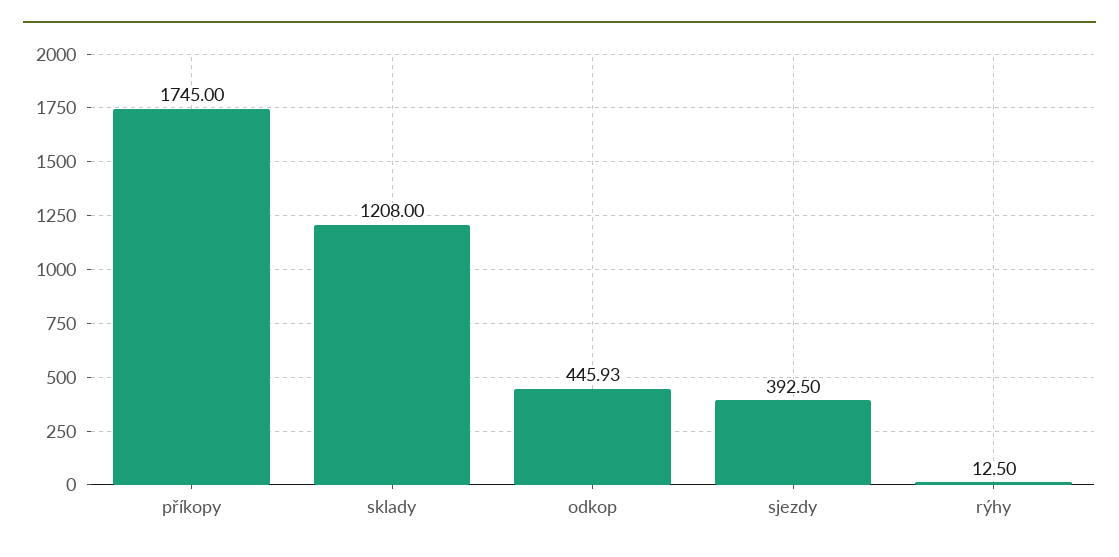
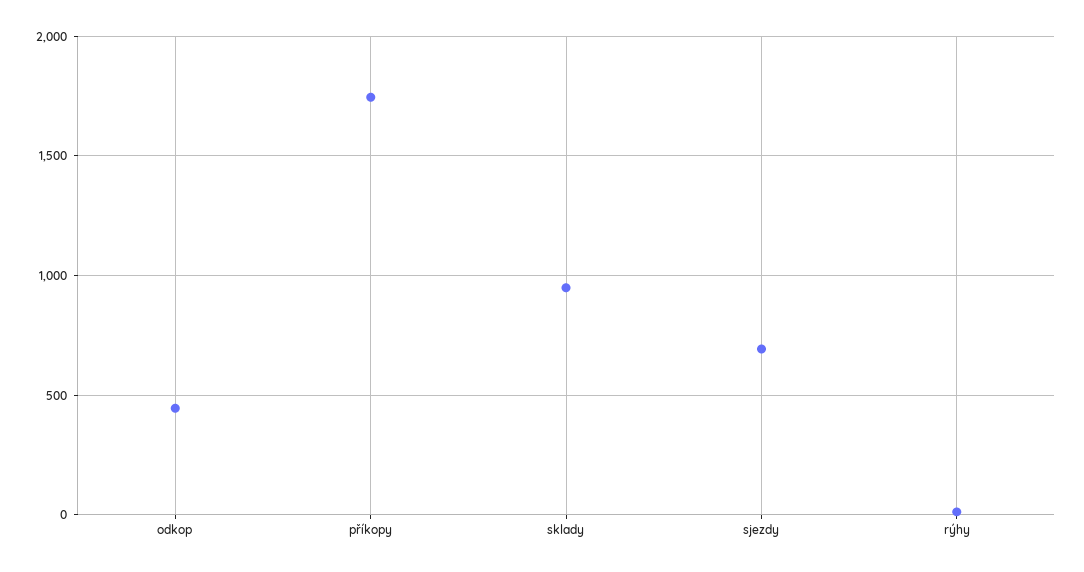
sklady: 1208 -> 950
sjezdy: 392.5 -> 700

